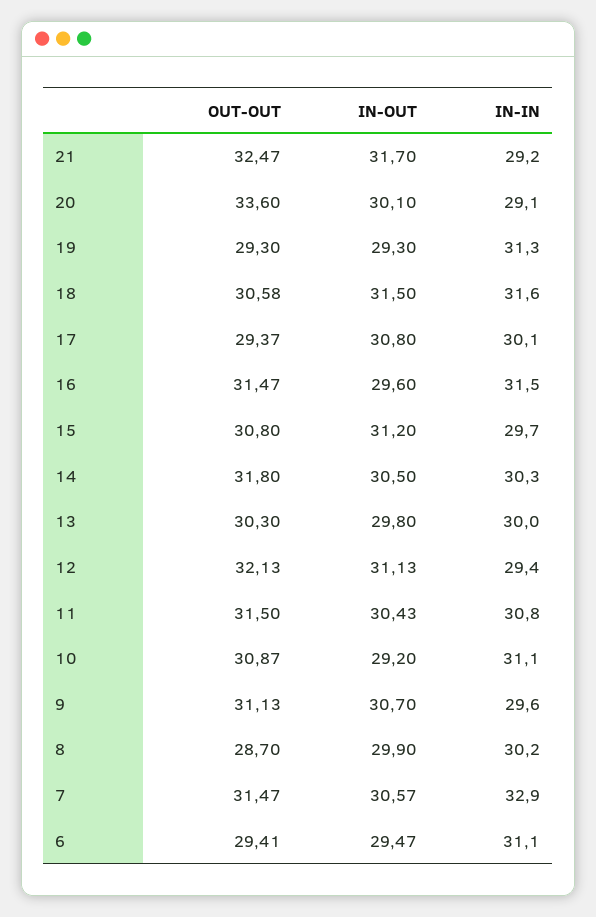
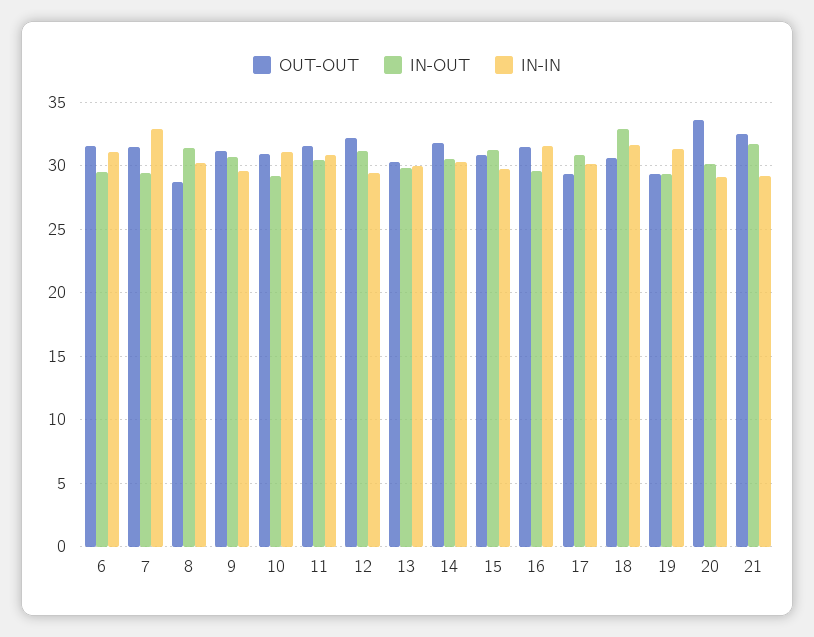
IN-OUT, 18: 31.5 -> 33
IN-OUT, 8: 29.9 -> 31.5
IN-OUT, 7: 30.57 -> 29.5
OUT-OUT, 6: 29.41 -> 31.5

